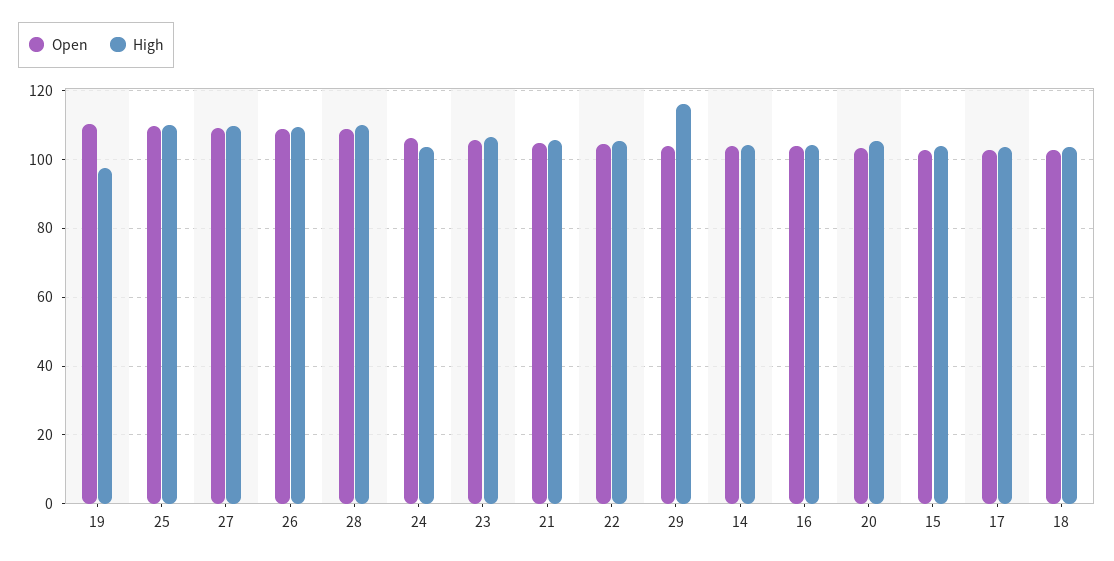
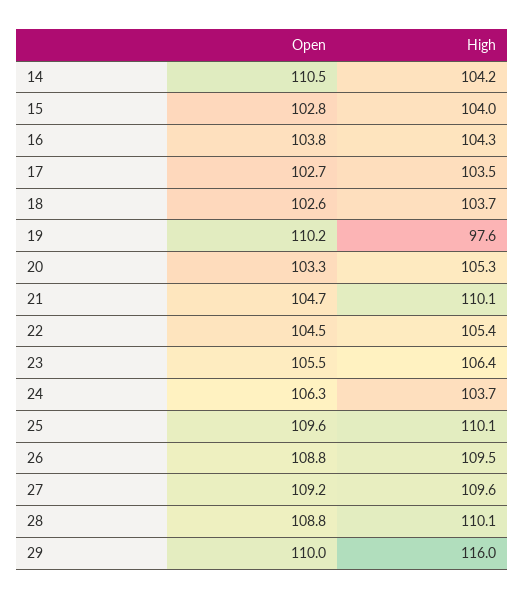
High, 21: 106 -> 110.1
Open, 29: 104 -> 110
Open, 14: 104 -> 110.5

